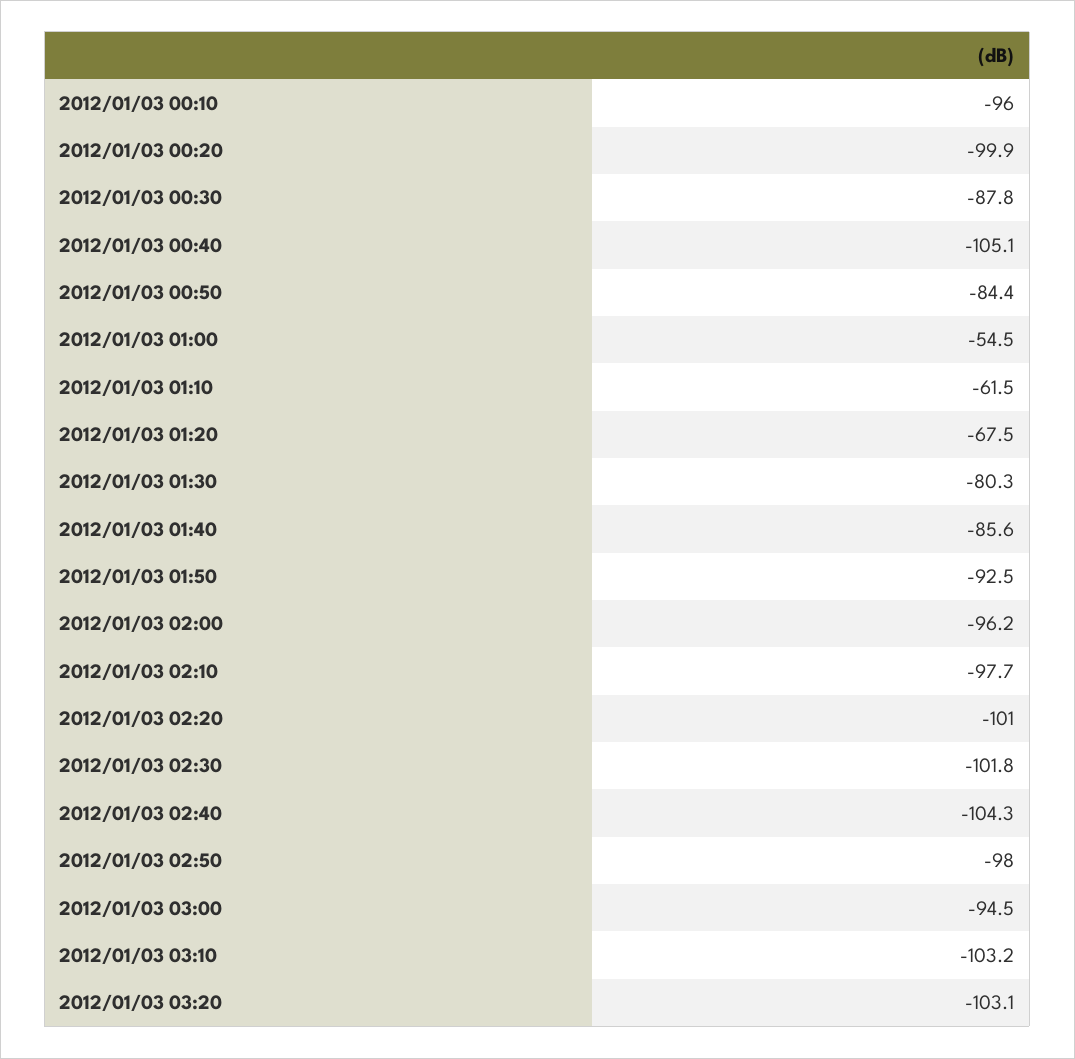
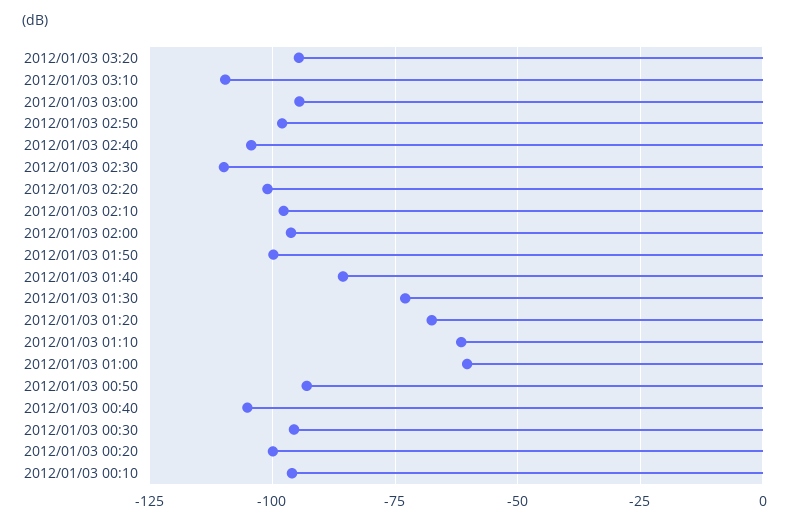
2012/01/03 00:30: -87.8 -> -95
2012/01/03 00:50: -84.4 -> -92.5
2012/01/03 01:00: -54.5 -> -60
2012/01/03 01:30: -80.3 -> -72.5
2012/01/03 01:50: -92.5 -> -100
2012/01/03 02:30: -101.8 -> -110
2012/01/03 03:10: -103.2 -> -110
2012/01/03 03:20: -103.1 -> -95

